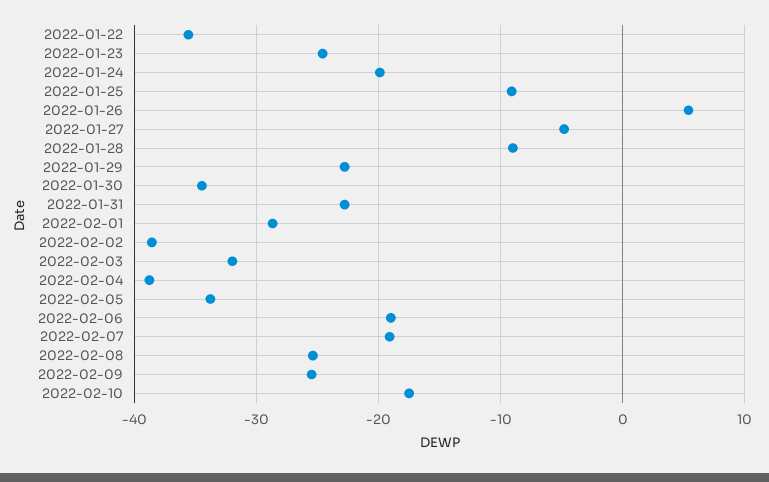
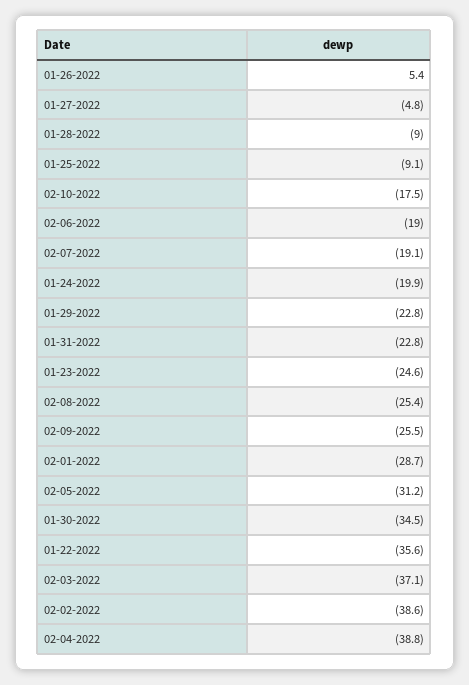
2022-02-03: -32 -> -37.1
2022-02-05: -34 -> -31.2

